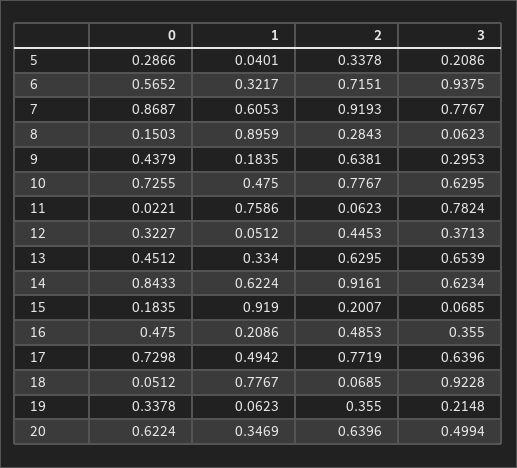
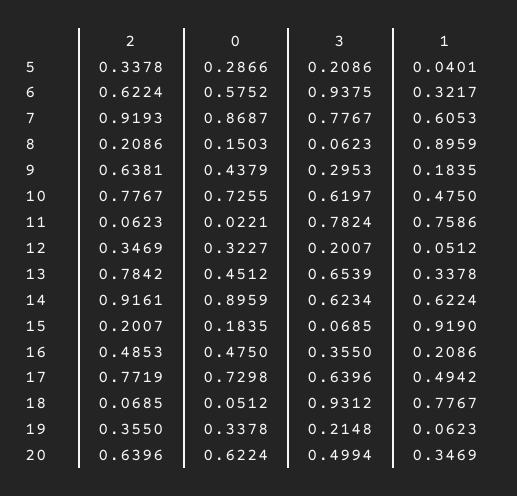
0, 6: 0.5652 -> 0.5752
2, 6: 0.7151 -> 0.6224
2, 8: 0.2843 -> 0.2086
3, 10: 0.6295 -> 0.6197
2, 12: 0.4453 -> 0.3469
3, 12: 0.3713 -> 0.2007
1, 13: 0.334 -> 0.3378
2, 13: 0.6295 -> 0.7842
0, 14: 0.8433 -> 0.8959
3, 18: 0.9228 -> 0.9312

